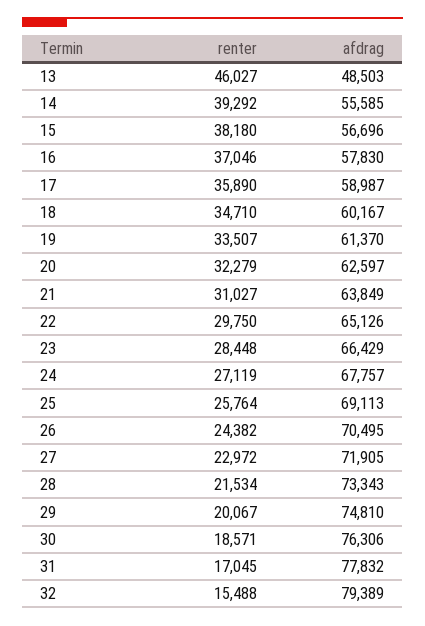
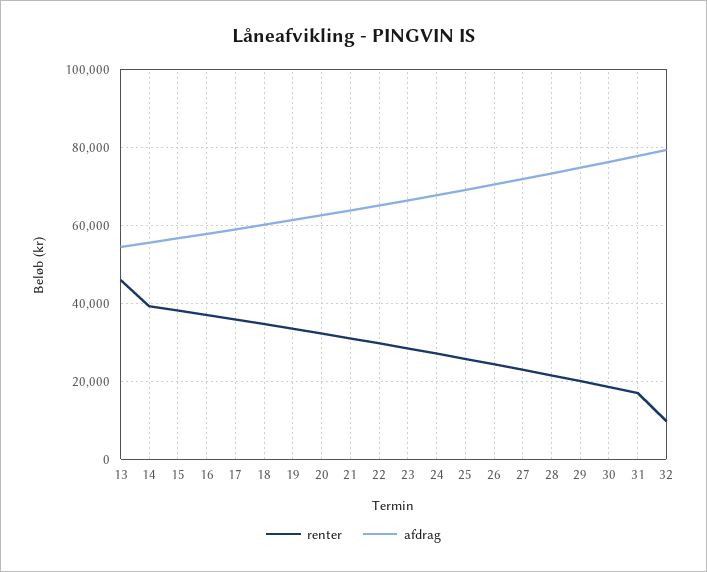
afdrag, 13: 48503 -> 54000
renter, 32: 15488 -> 10000

